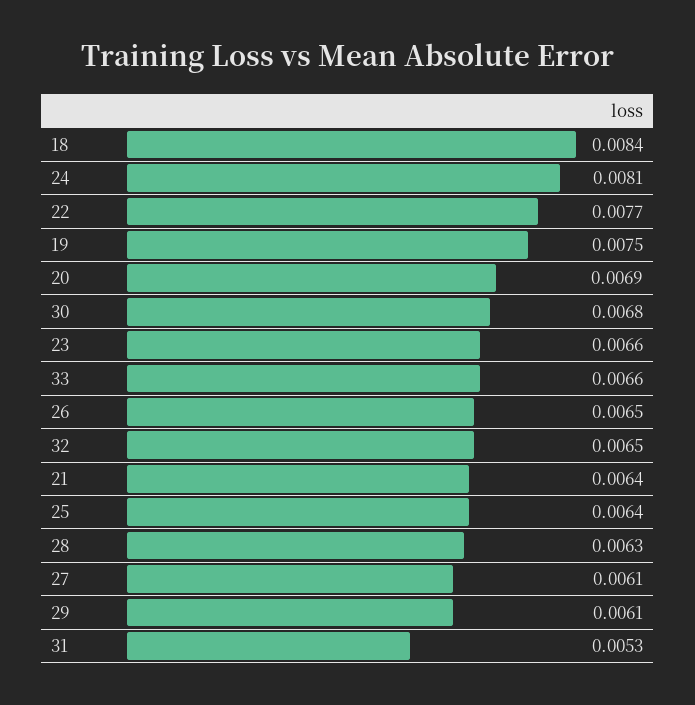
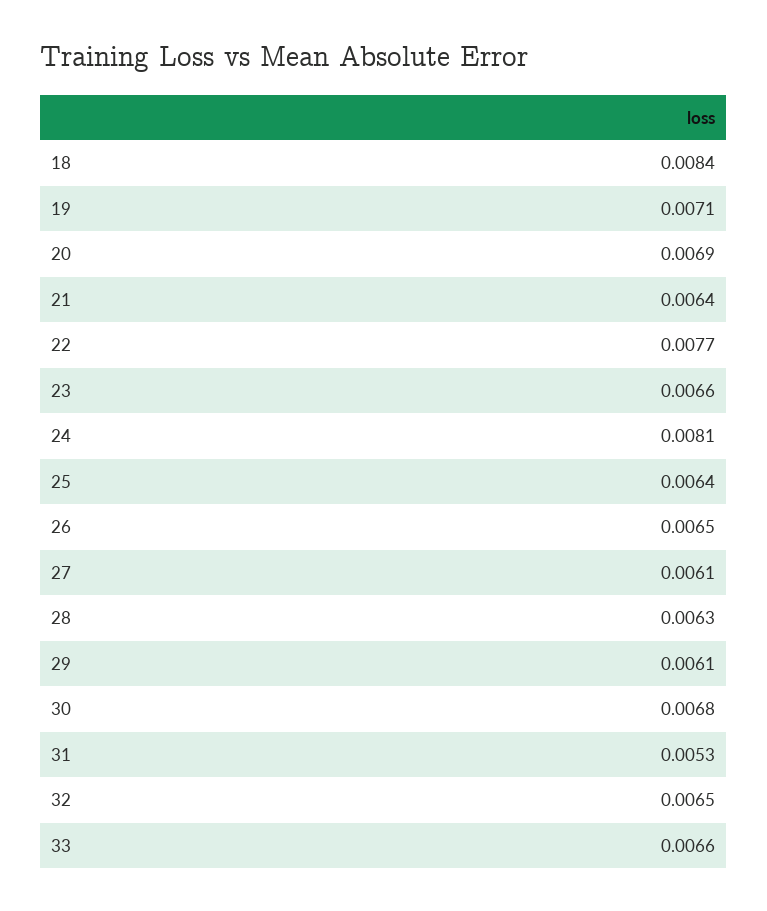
19: 0.0075 -> 0.0071

